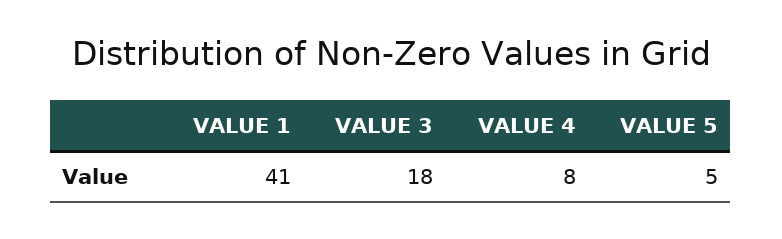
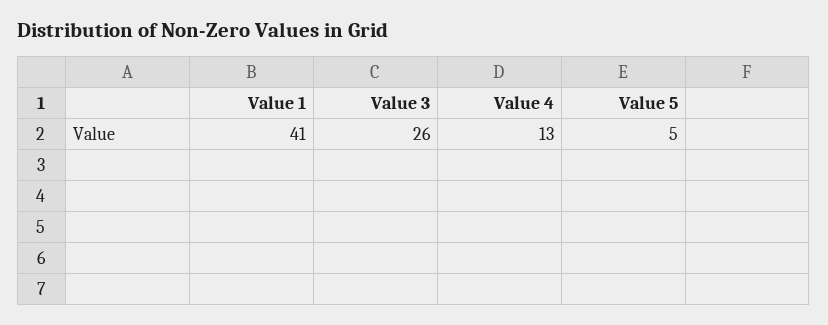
VALUE 3: 18 -> 26
VALUE 4: 8 -> 13

